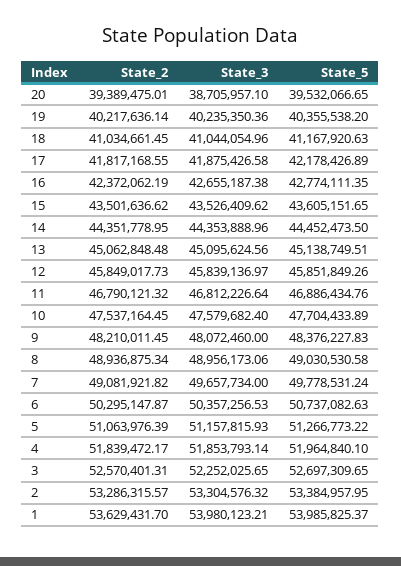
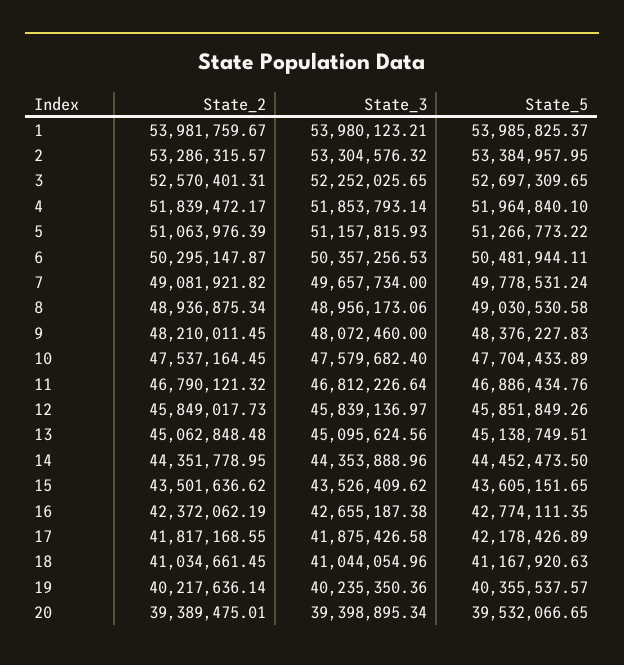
State_3, 20: 38705957.1 -> 39398895.34
State_5, 19: 40355538.2 -> 40355537.57
State_5, 6: 50737082.63 -> 50481944.11
State_2, 1: 53629431.7 -> 53981759.67

